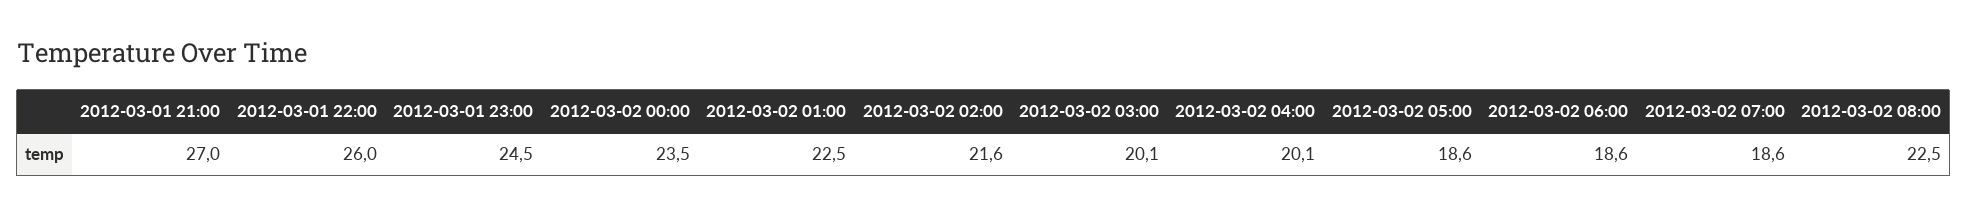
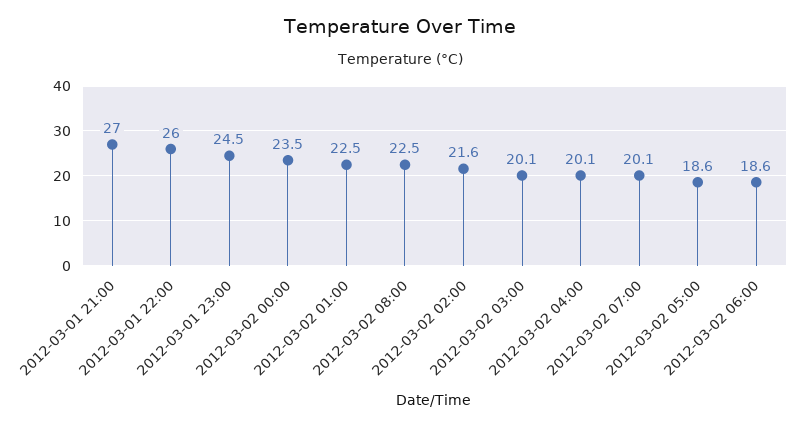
2012-03-02 07:00: 18.6 -> 20.1

